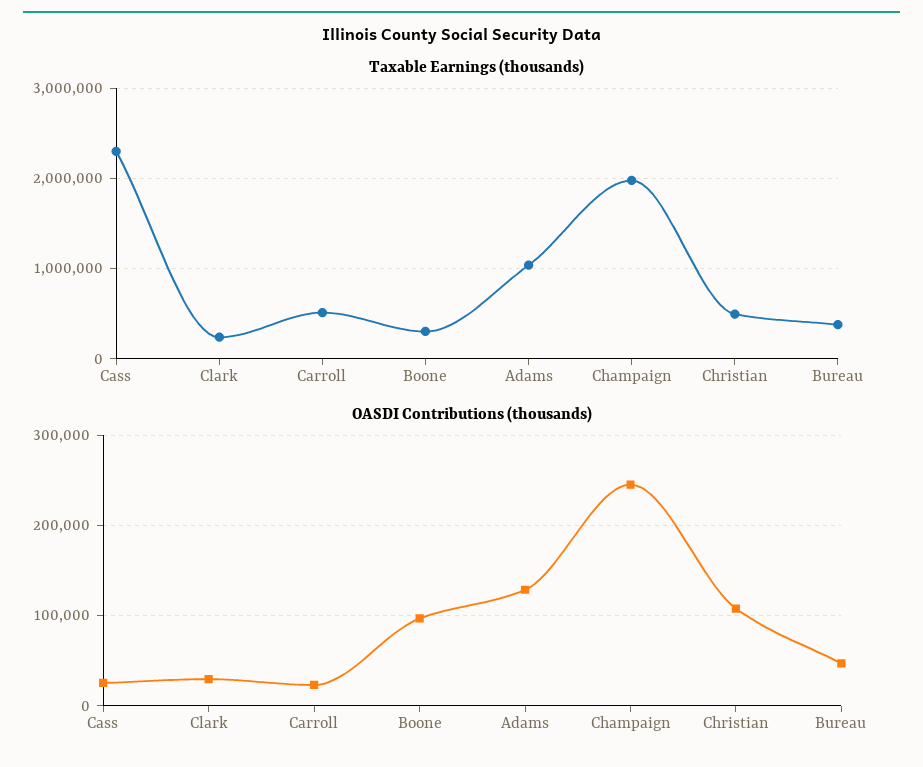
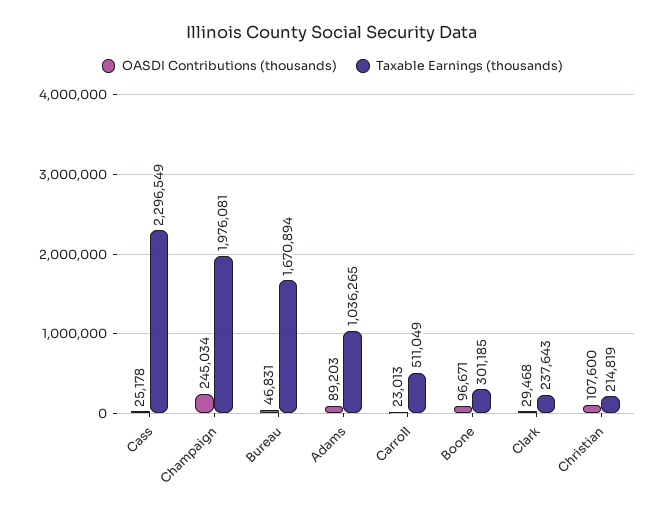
Taxable Earnings (thousands), Christian: 500000 -> 214819
Taxable Earnings (thousands), Bureau: 400000 -> 1670894
OASDI Contributions (thousands), Adams: 130000 -> 89203

